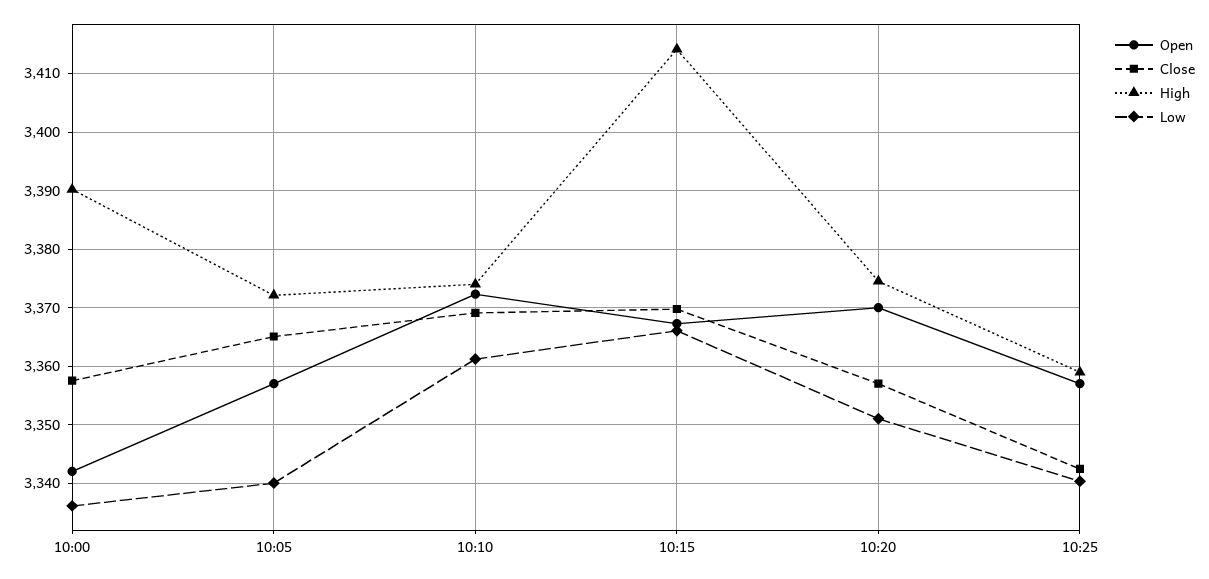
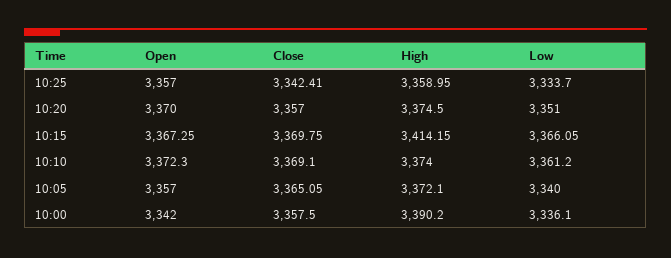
Low, 10:25: 3340 -> 3333.7

